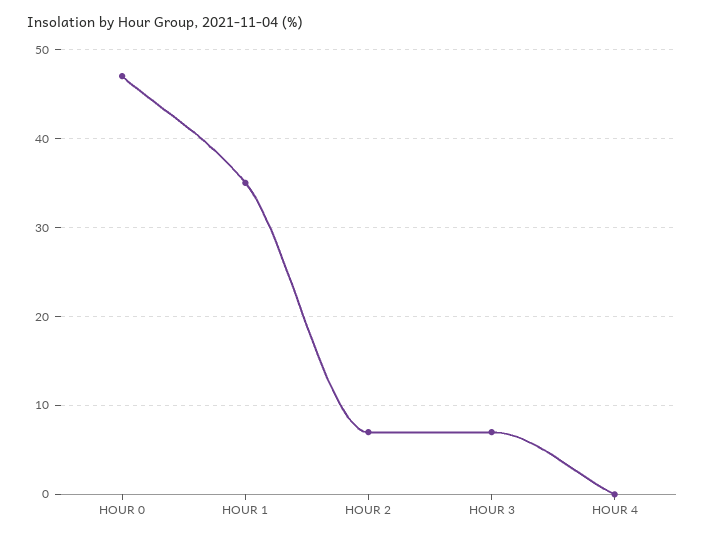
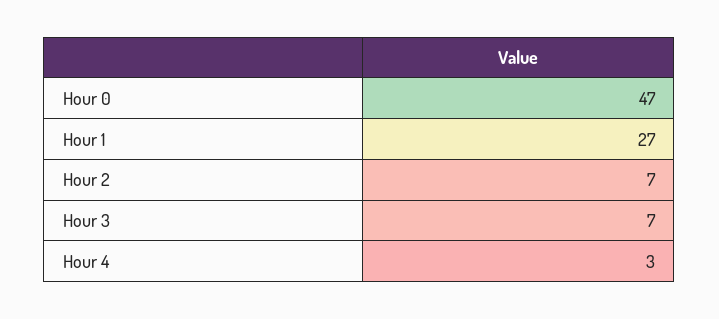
HOUR 1: 35 -> 27
HOUR 4: 0 -> 3

